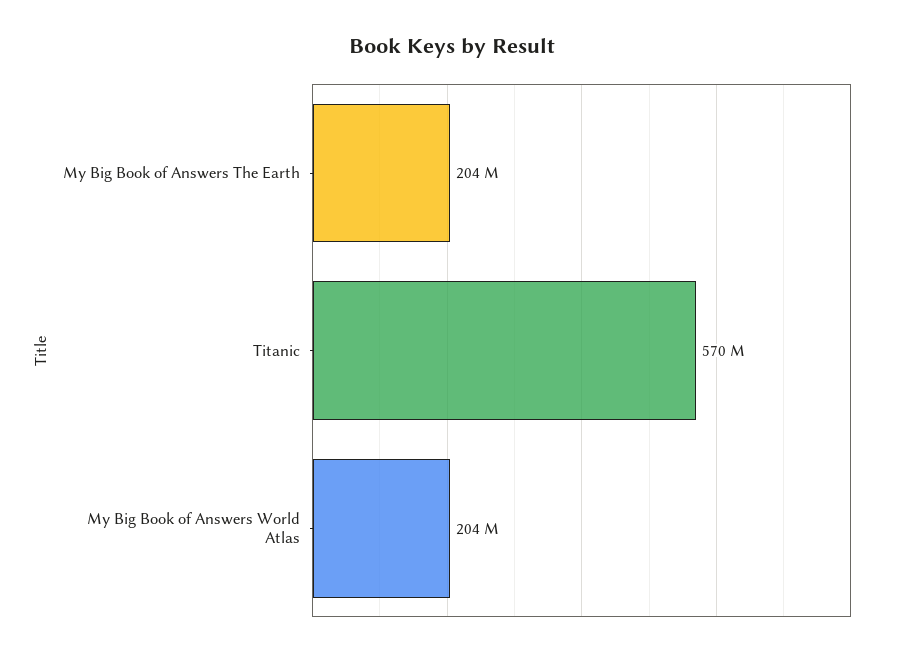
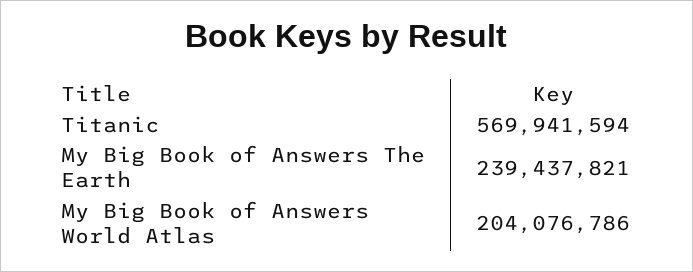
My Big Book of Answers The Earth: 204000000 -> 239437821

